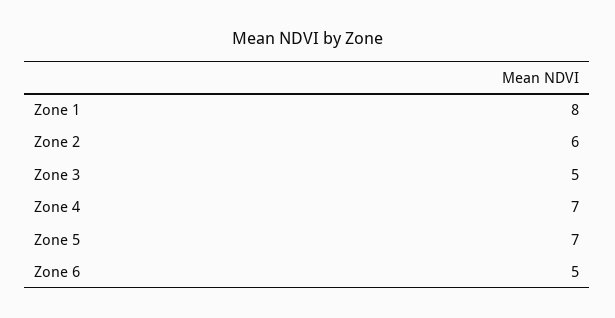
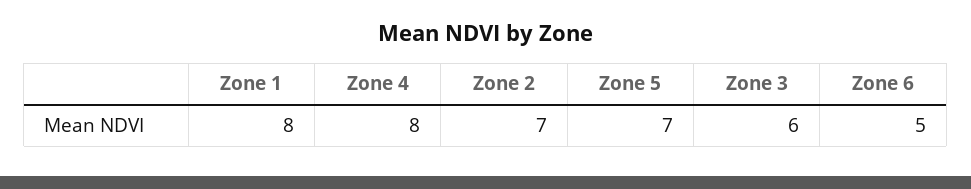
Zone 2: 6 -> 7
Zone 3: 5 -> 6
Zone 4: 7 -> 8

